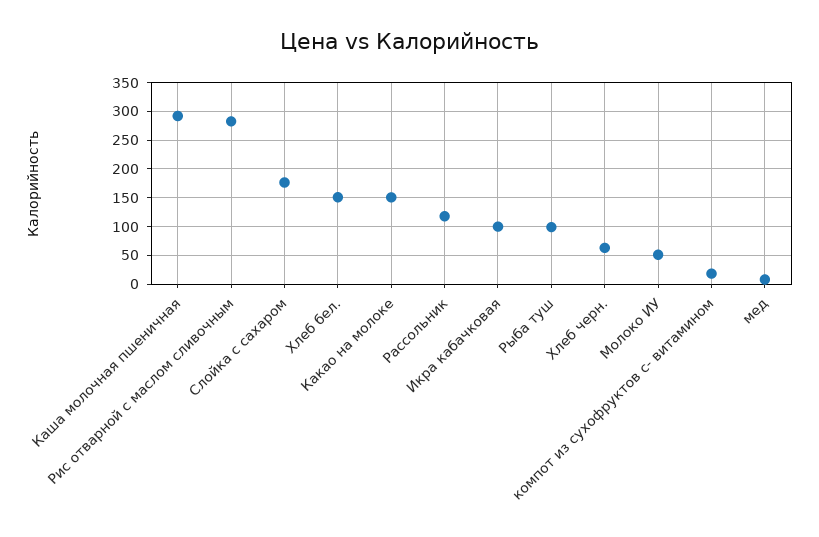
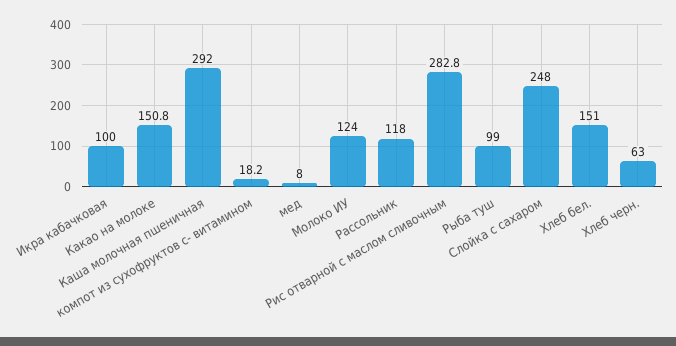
Слойка с сахаром: 175 -> 248
Молоко ИУ: 50 -> 124

